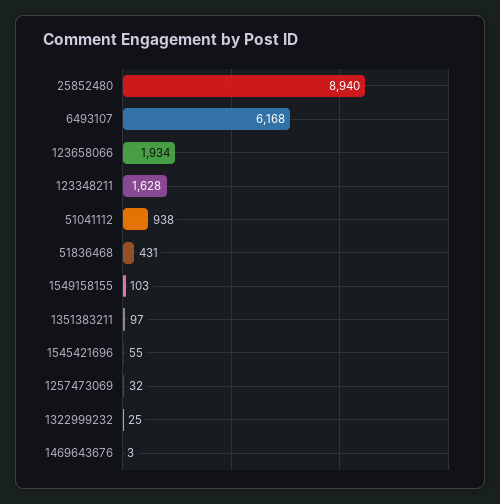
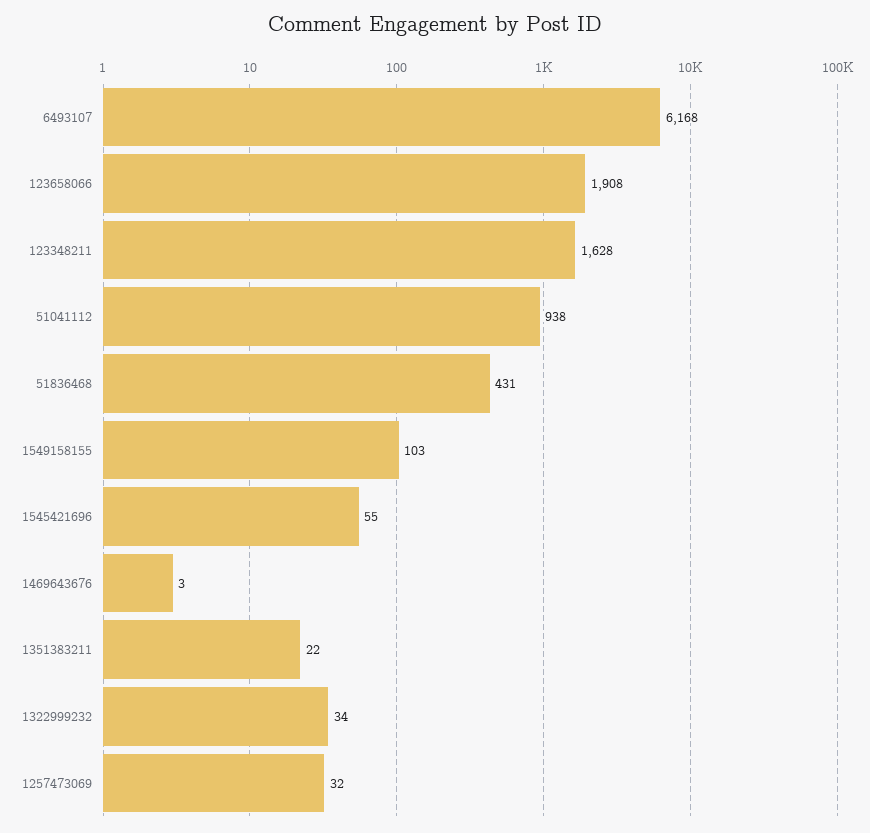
25852480: 8940 -> none
123658066: 1934 -> 1908
1351383211: 97 -> 22
1322999232: 25 -> 34

